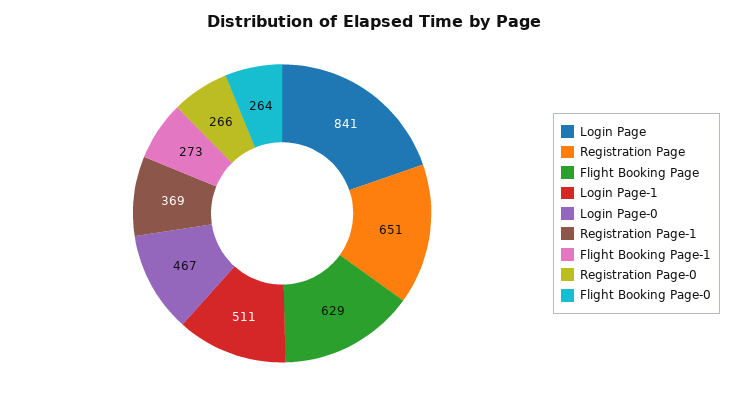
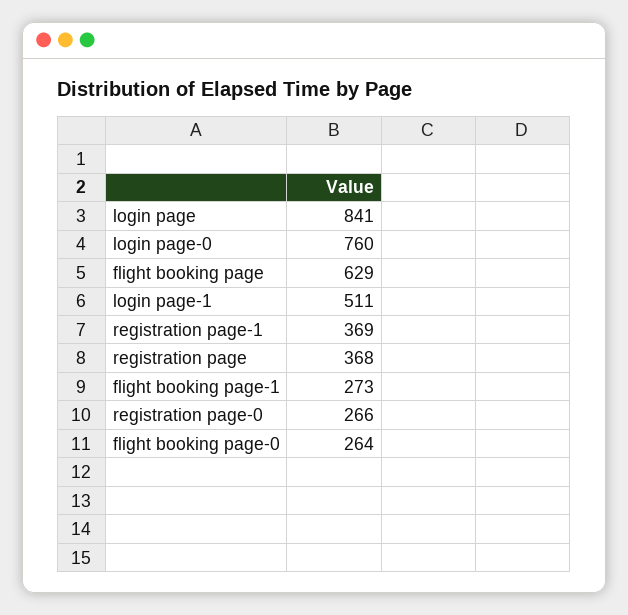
Registration Page: 651 -> 368
Login Page-0: 467 -> 760

